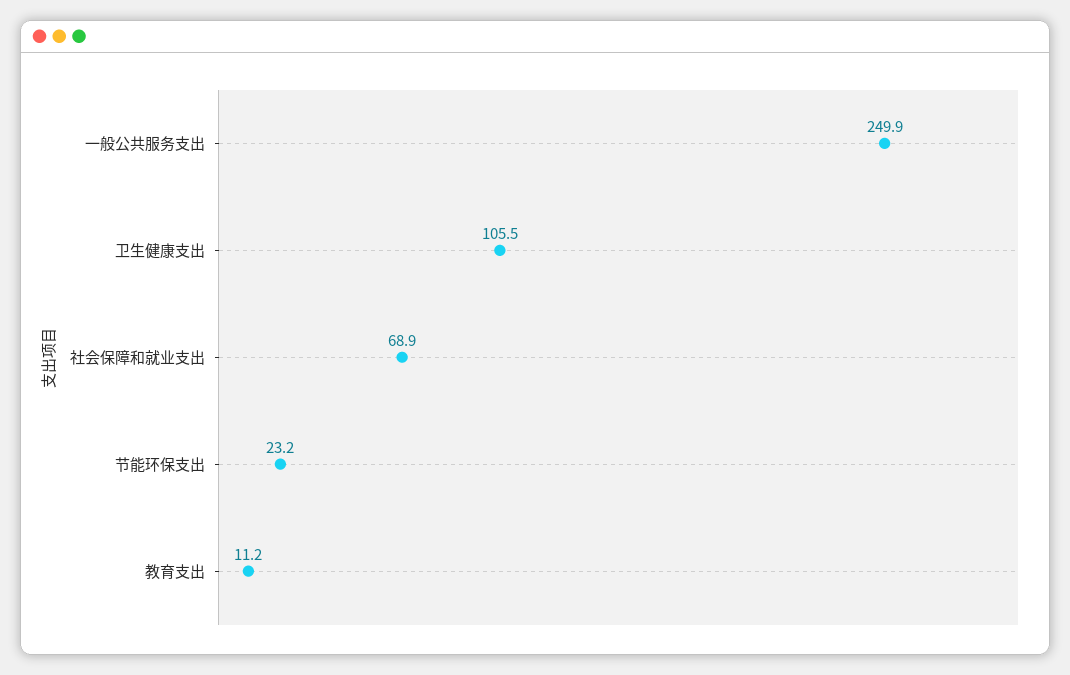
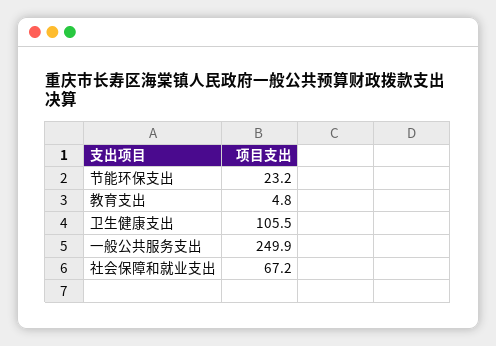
社会保障和就业支出: 68.9 -> 67.2
教育支出: 11.2 -> 4.8

